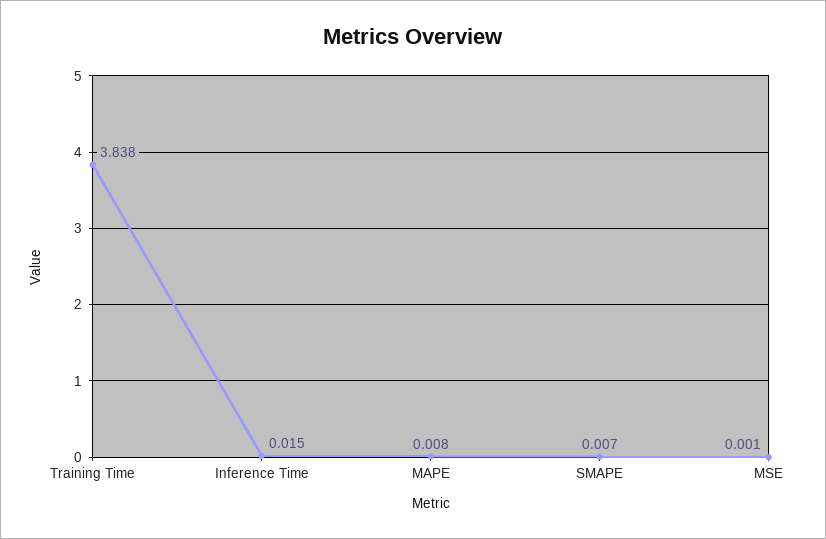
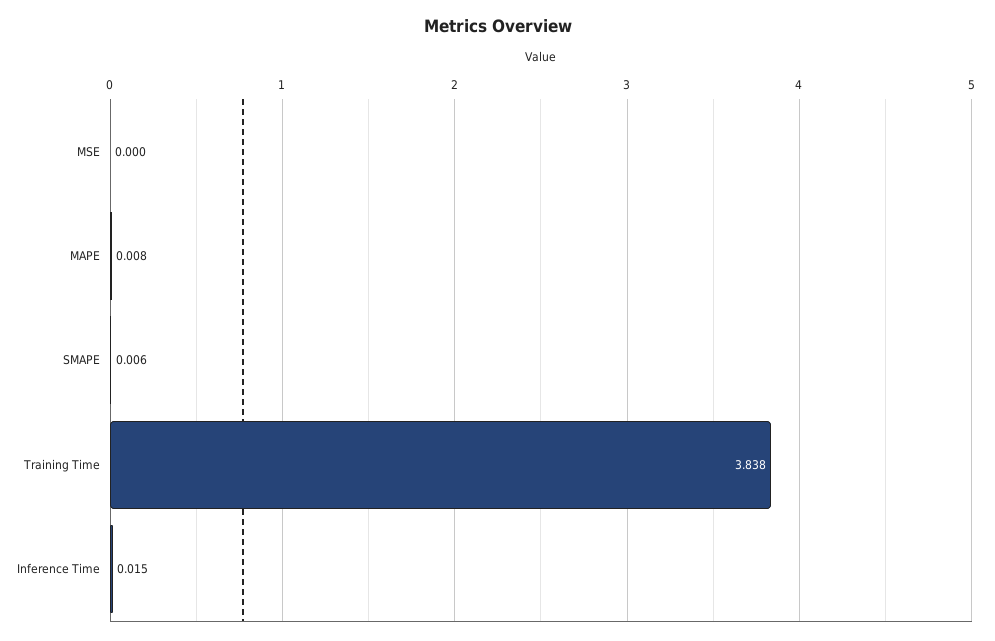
SMAPE: 0.007 -> 0.006
MSE: 0.001 -> 0

